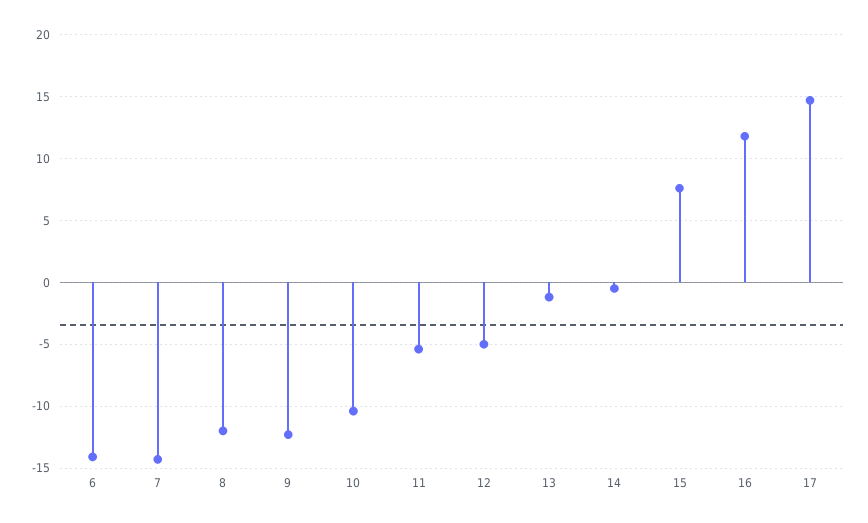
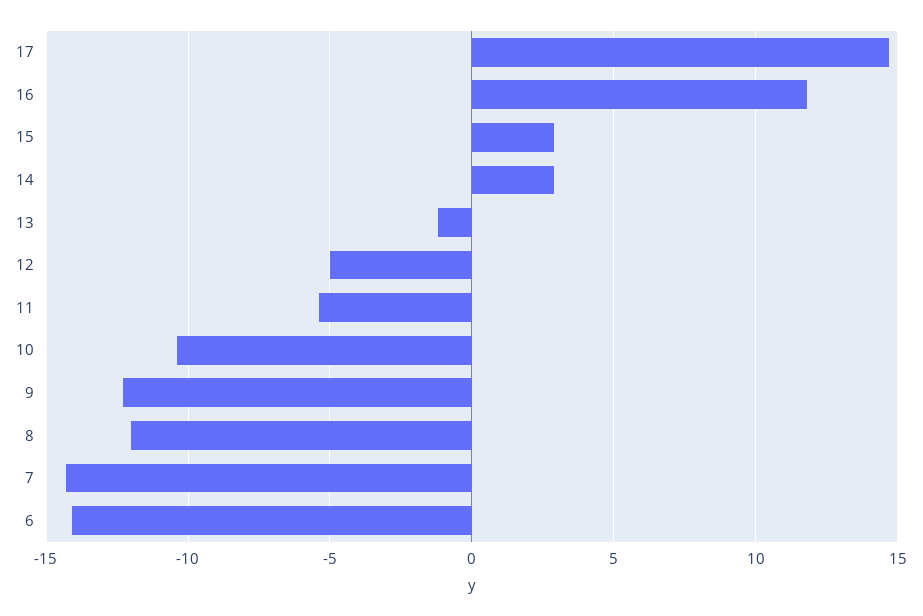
14: -0.5 -> 3
15: 7.5 -> 3

